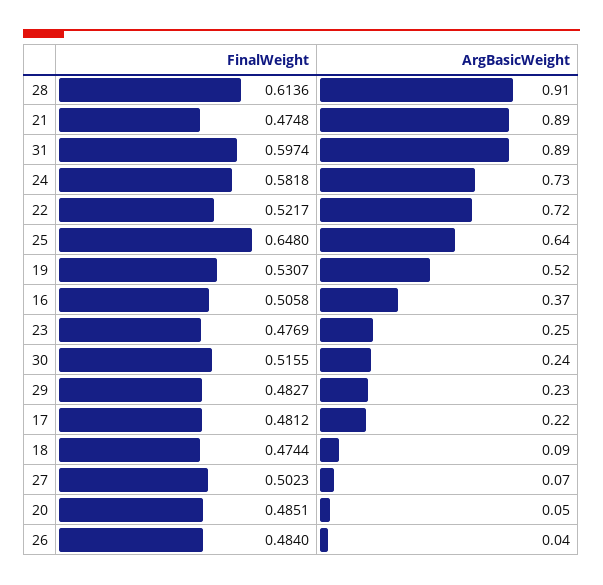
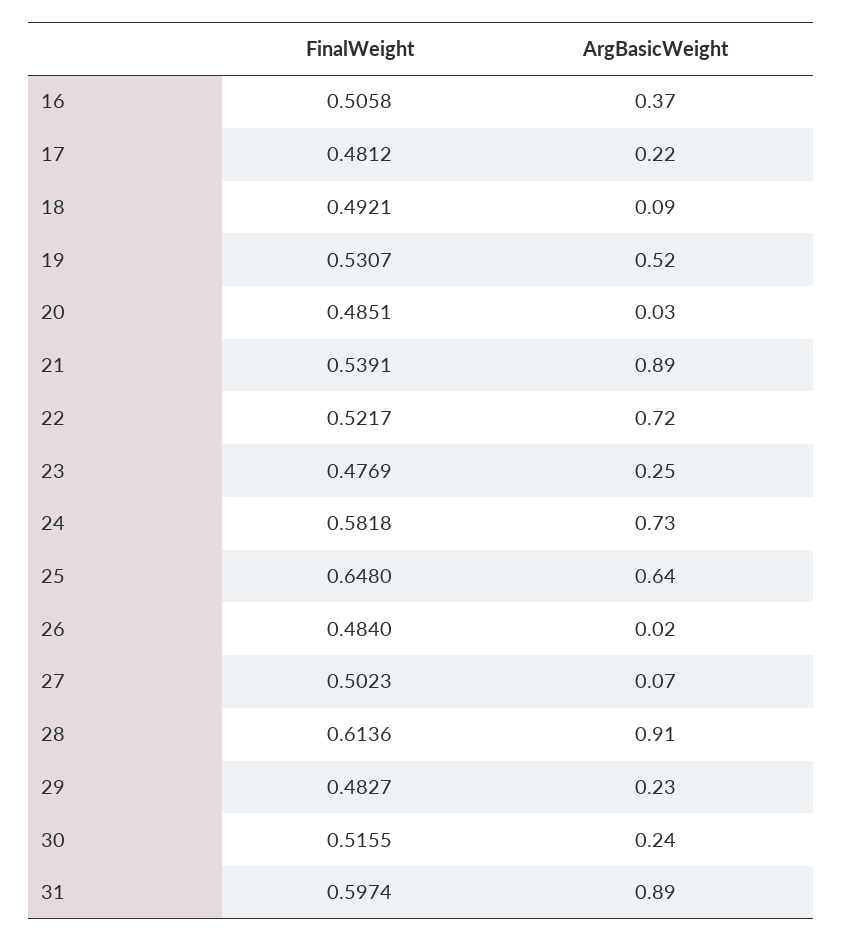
FinalWeight, 21: 0.4748 -> 0.5391
FinalWeight, 18: 0.4744 -> 0.4921
ArgBasicWeight, 20: 0.05 -> 0.03
ArgBasicWeight, 26: 0.04 -> 0.02

